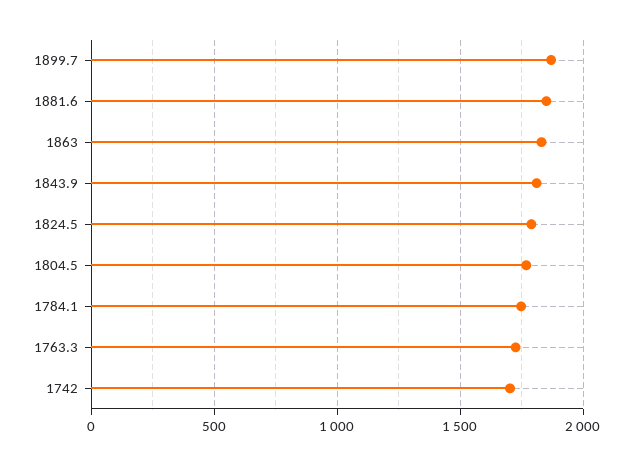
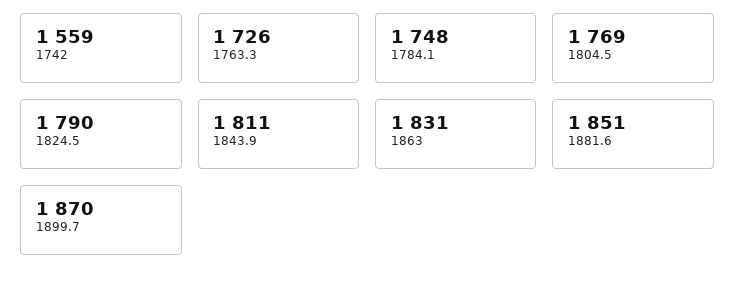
1742: 1700 -> 1559

